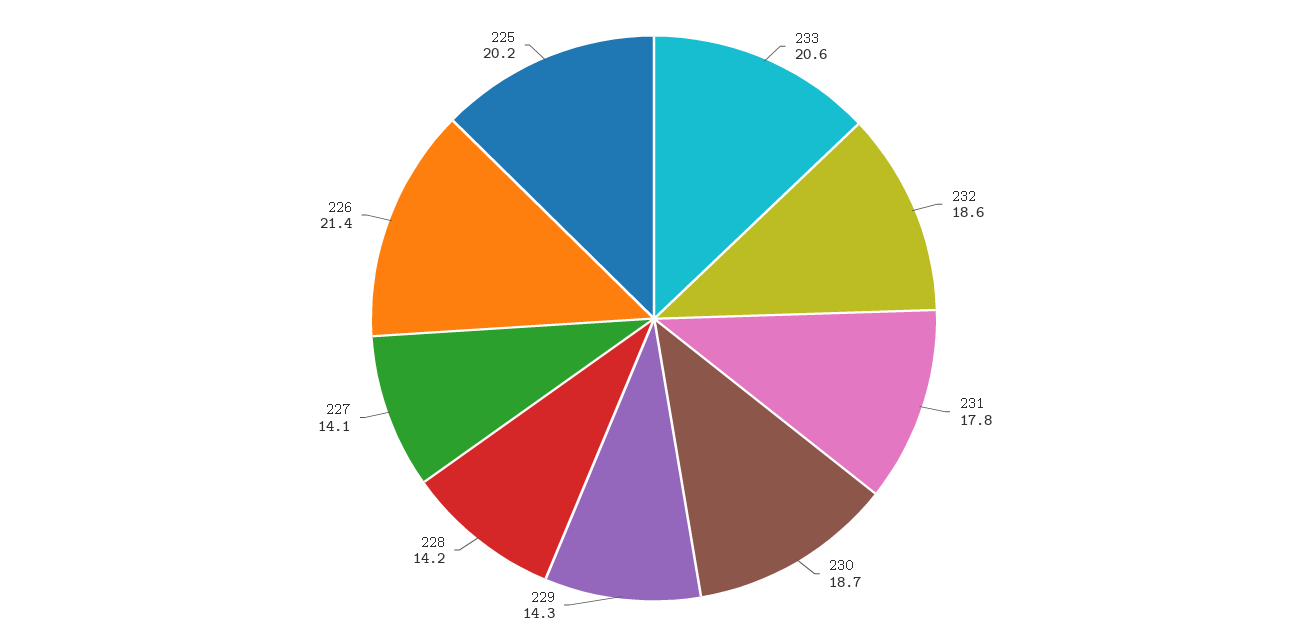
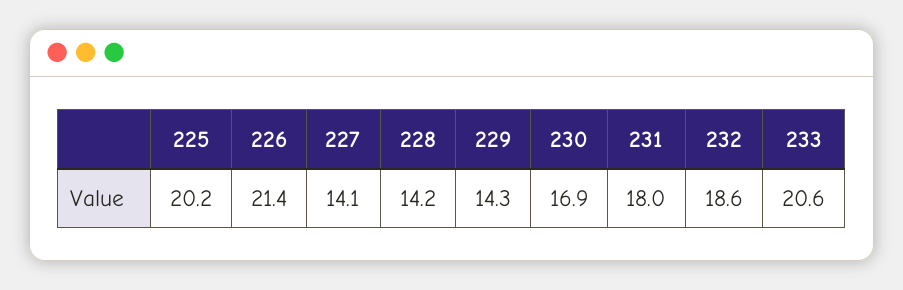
231: 17.8 -> 18
230: 18.7 -> 16.9

